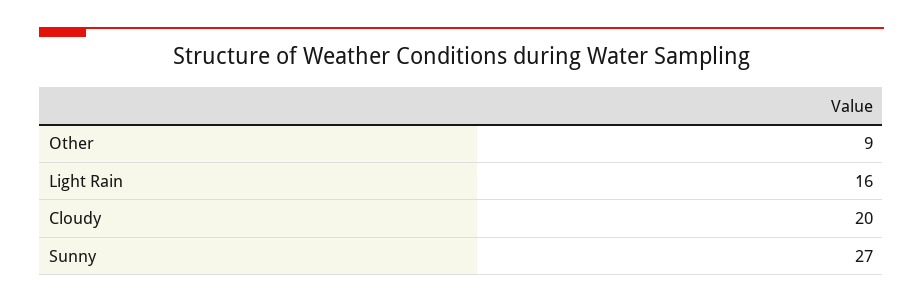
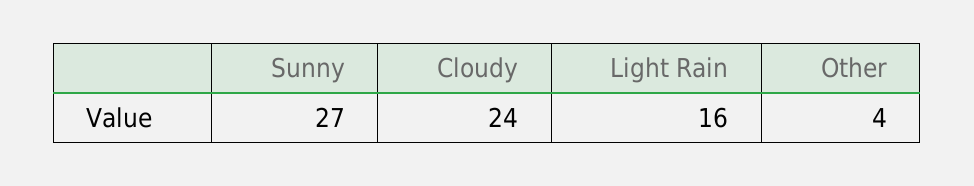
Other: 9 -> 4
Cloudy: 20 -> 24

